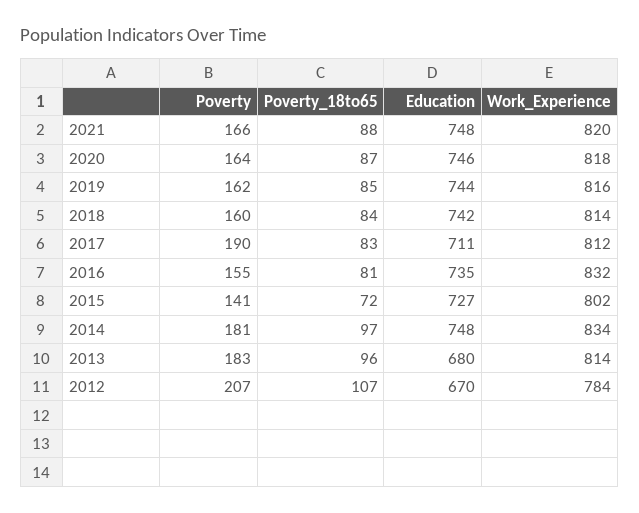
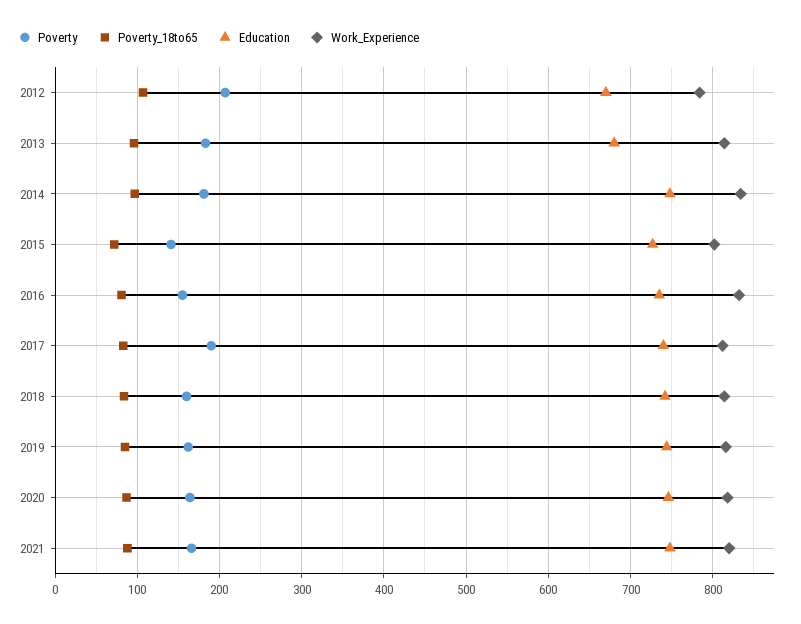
Education, 2017: 711 -> 740

